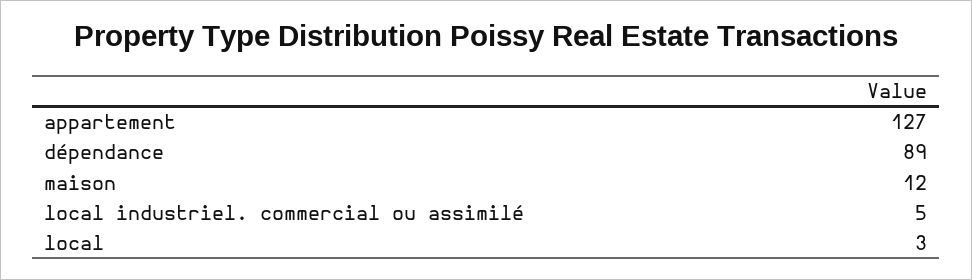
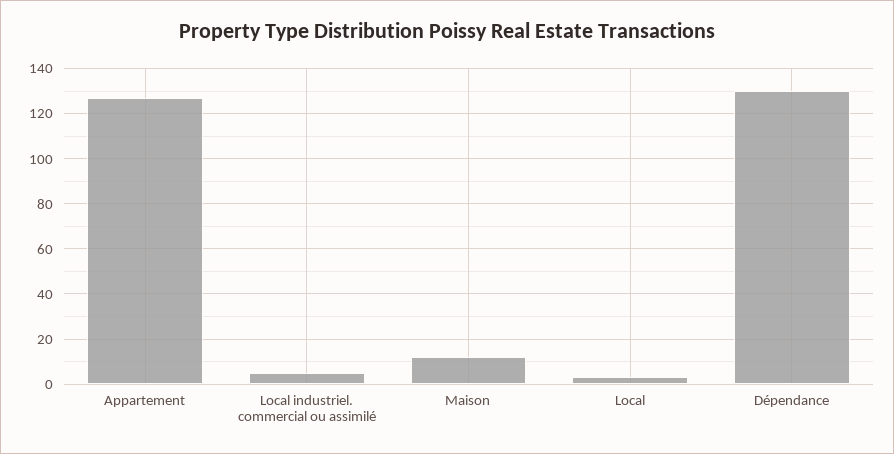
dépendance: 89 -> 130

